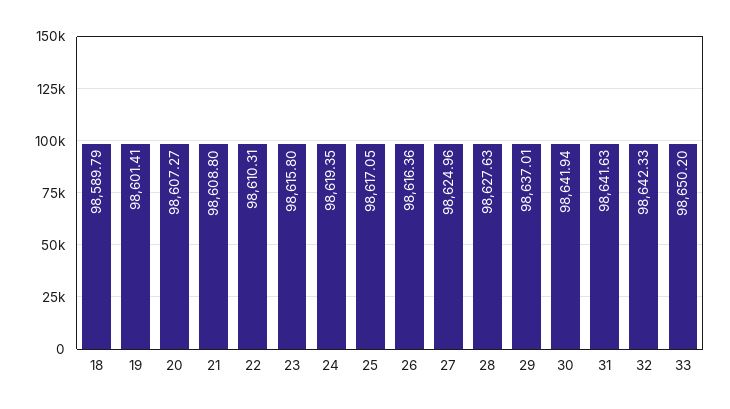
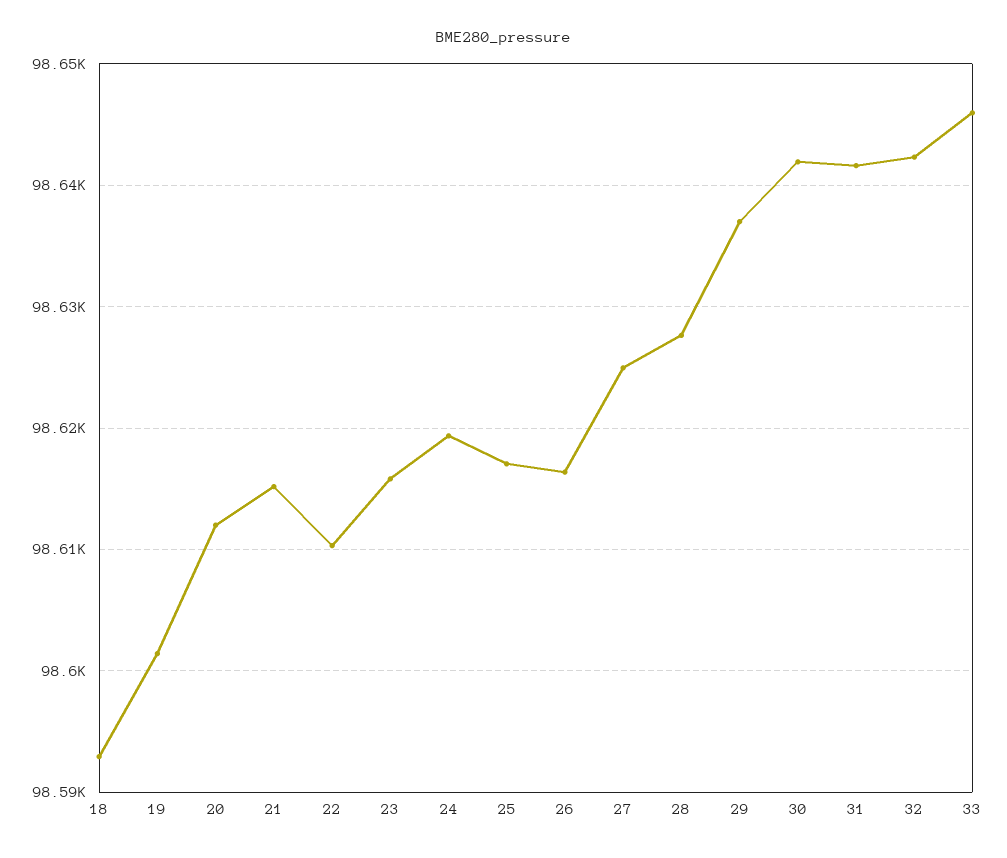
18: 98589.79 -> 98593
20: 98607.27 -> 98612
21: 98608.8 -> 98615
33: 98650.2 -> 98646

